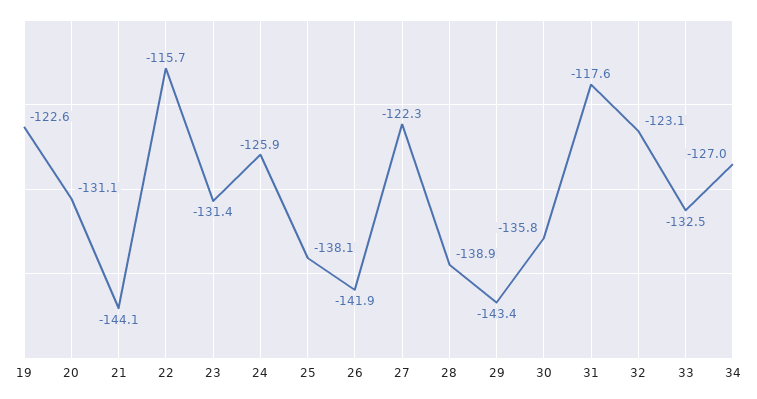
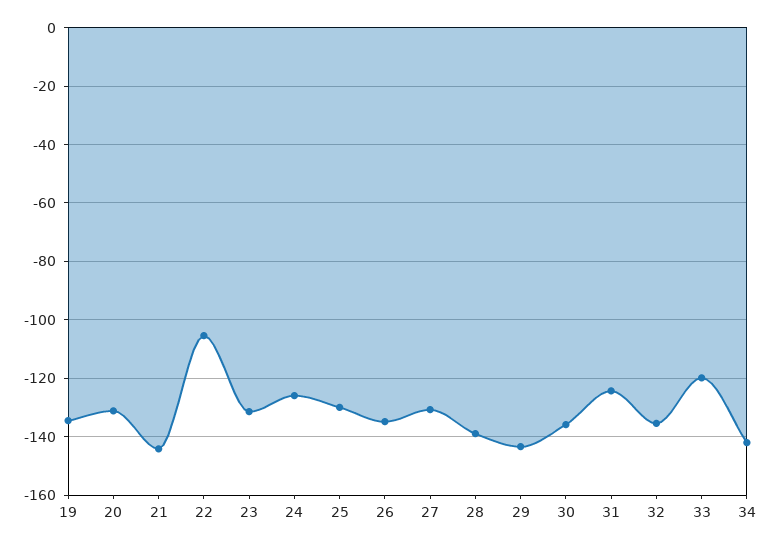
19: -122.6 -> -135
22: -115.7 -> -105
25: -138.1 -> -130
26: -141.9 -> -135
27: -122.3 -> -130
31: -117.6 -> -125
32: -123.1 -> -135
33: -132.5 -> -120
34: -127 -> -142.5

